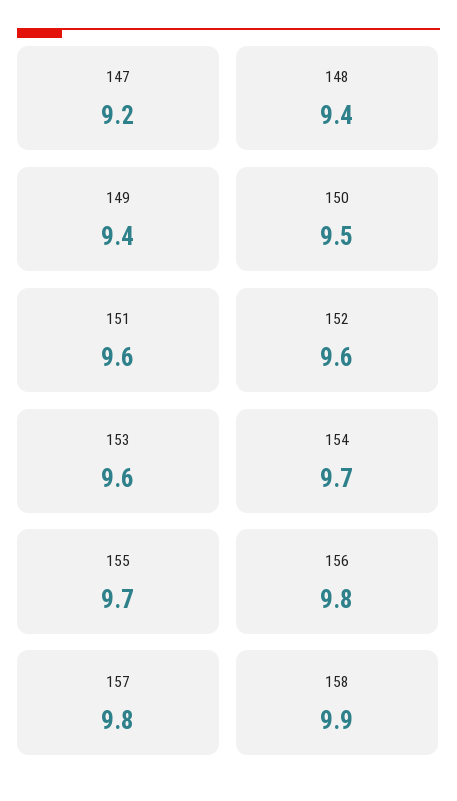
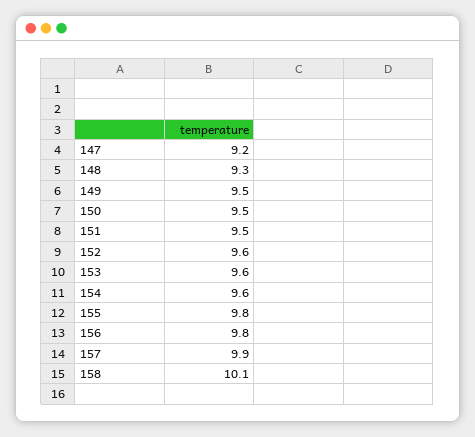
148: 9.4 -> 9.3
149: 9.4 -> 9.5
151: 9.6 -> 9.5
154: 9.7 -> 9.6
155: 9.7 -> 9.8
157: 9.8 -> 9.9
158: 9.9 -> 10.1

